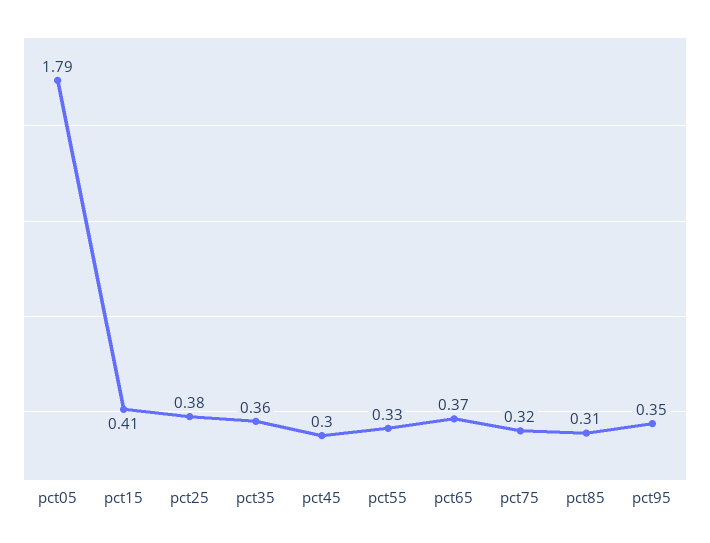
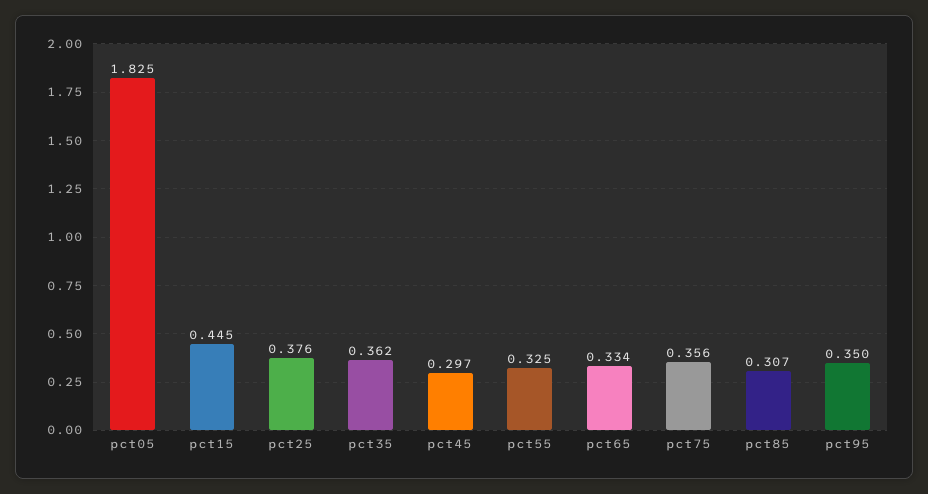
pct05: 1.79 -> 1.825
pct15: 0.41 -> 0.445
pct65: 0.37 -> 0.334
pct75: 0.32 -> 0.356

